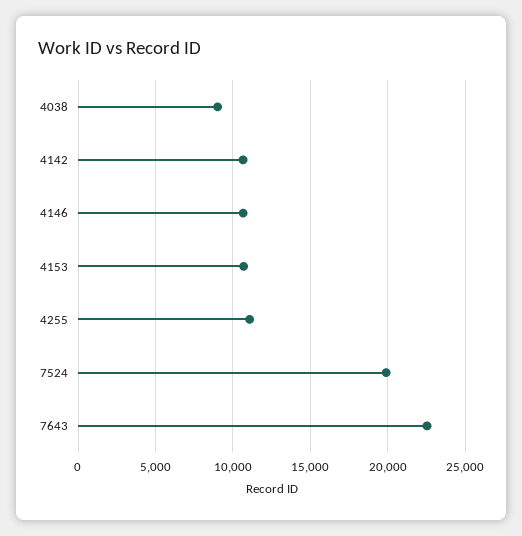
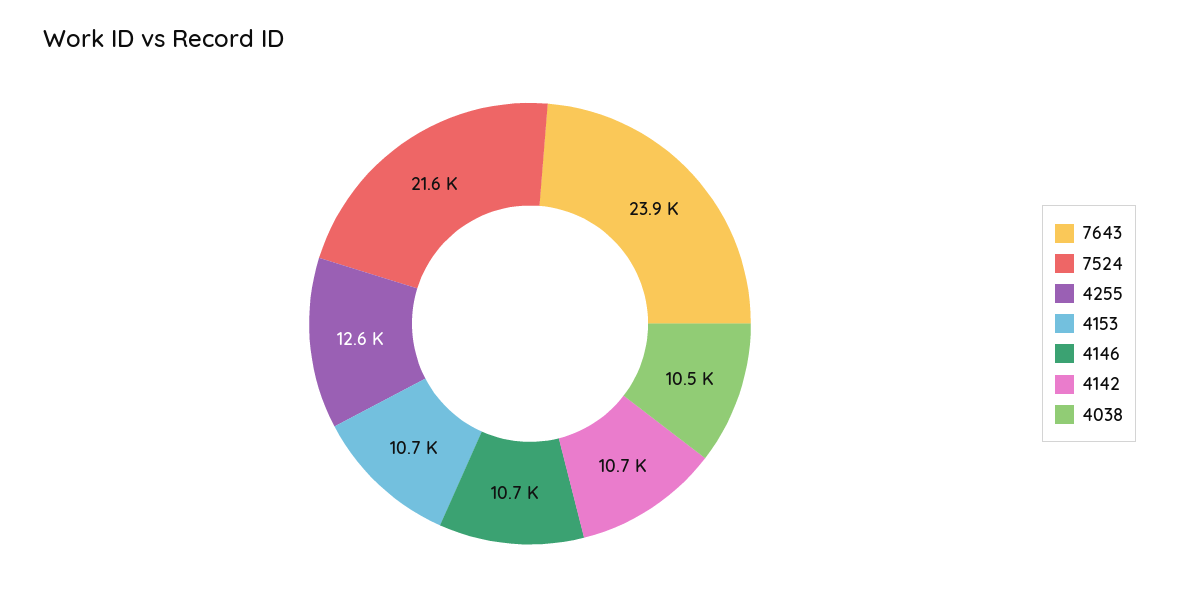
4038: 9000 -> 10500
4255: 11000 -> 12600
7524: 20000 -> 21600
7643: 22500 -> 23900

